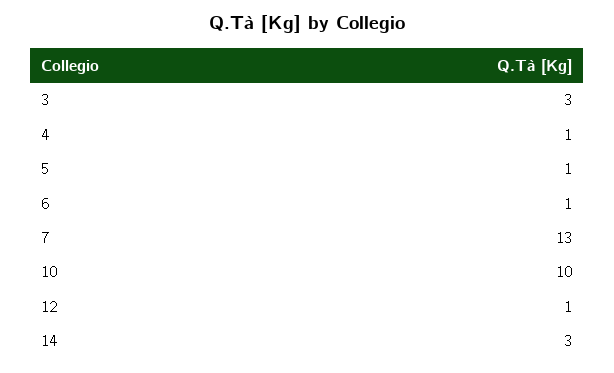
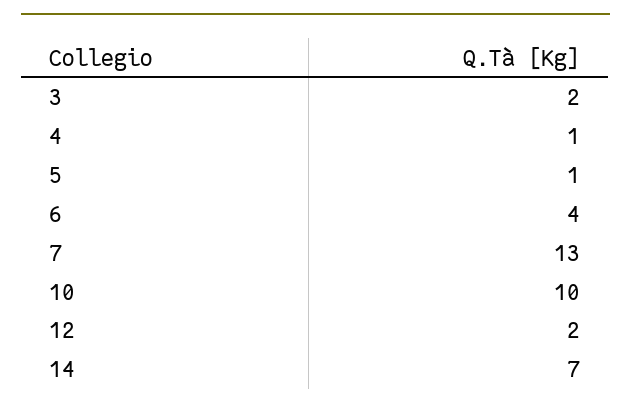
3: 3 -> 2
6: 1 -> 4
12: 1 -> 2
14: 3 -> 7

